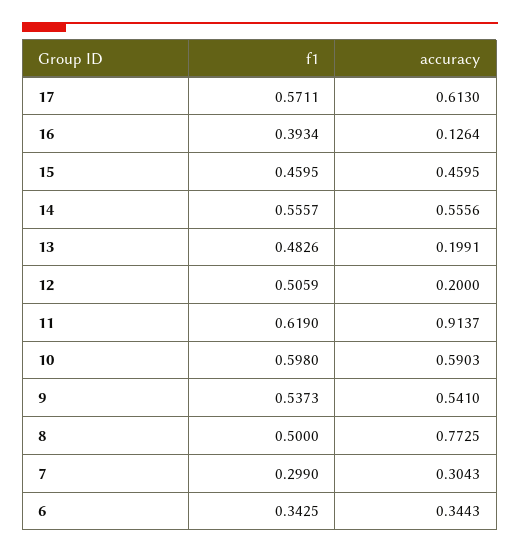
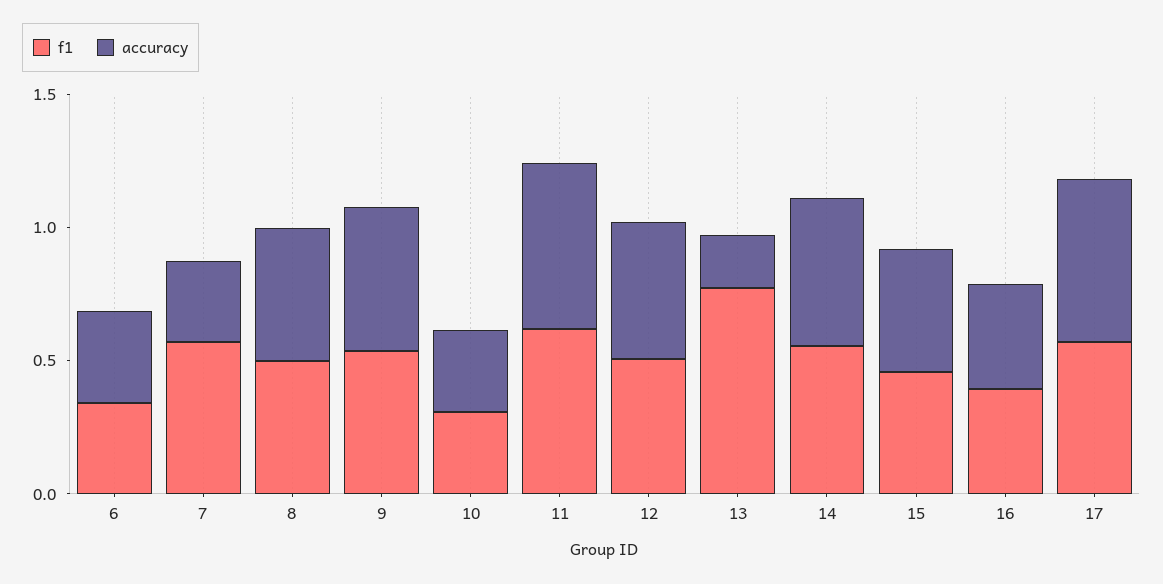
accuracy, 16: 0.1264 -> 0.4
f1, 13: 0.4826 -> 0.8
accuracy, 12: 0.2 -> 0.5
accuracy, 11: 0.9137 -> 0.6
f1, 10: 0.598 -> 0.3
accuracy, 10: 0.5903 -> 0.3
accuracy, 8: 0.7725 -> 0.5
f1, 7: 0.299 -> 0.6

